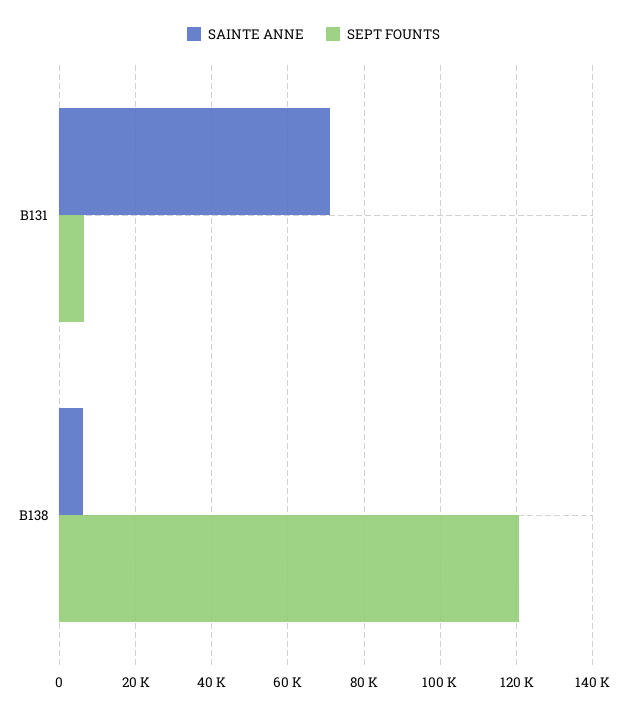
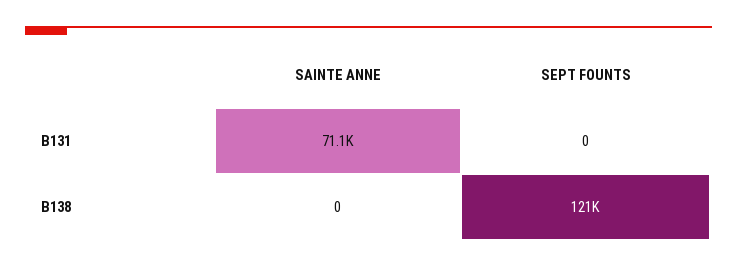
SEPT FOUNTS, B131: 6000 -> 0
SAINTE ANNE, B138: 6000 -> 0

